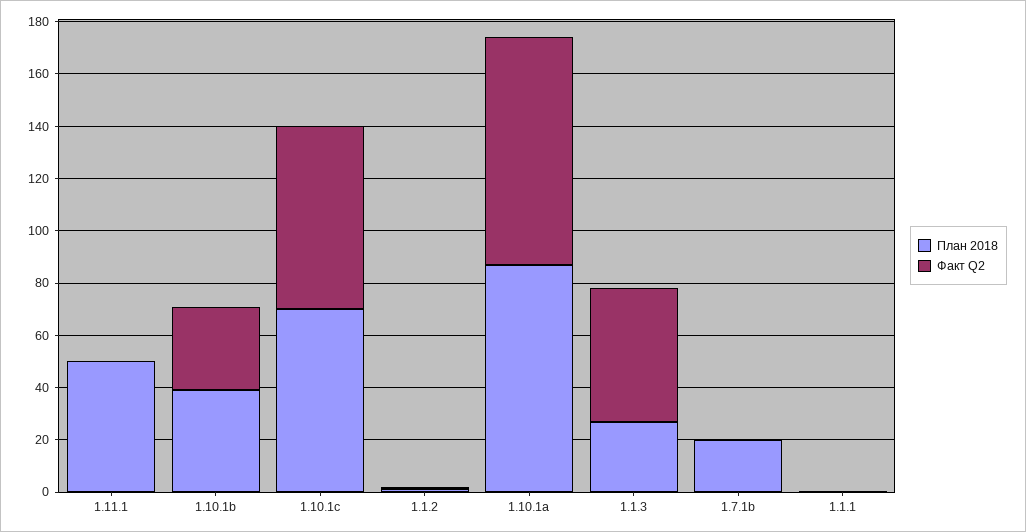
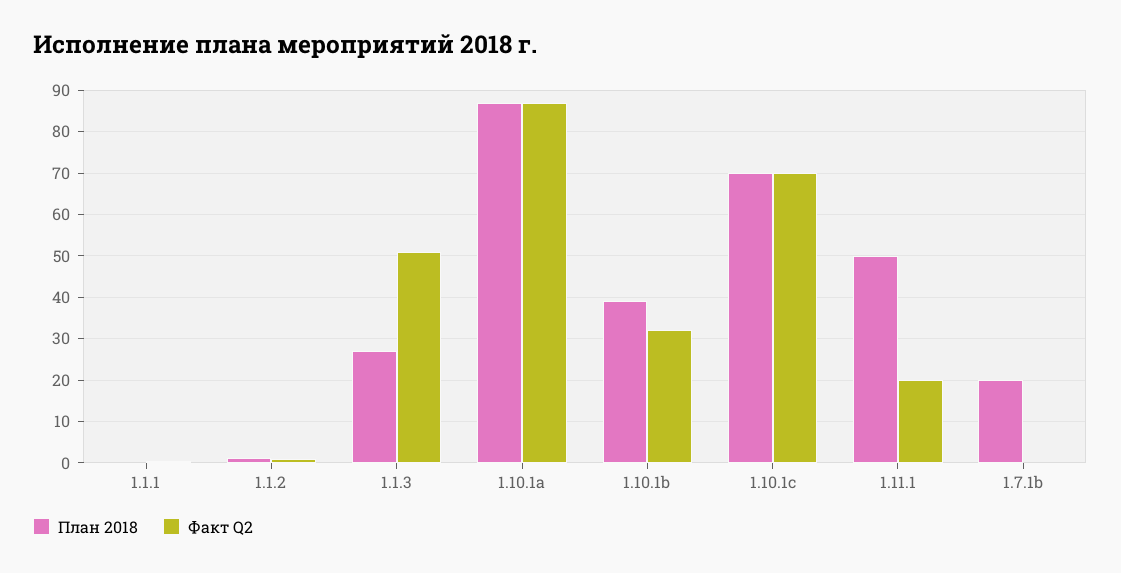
Факт Q2, 1.11.1: 0 -> 20

